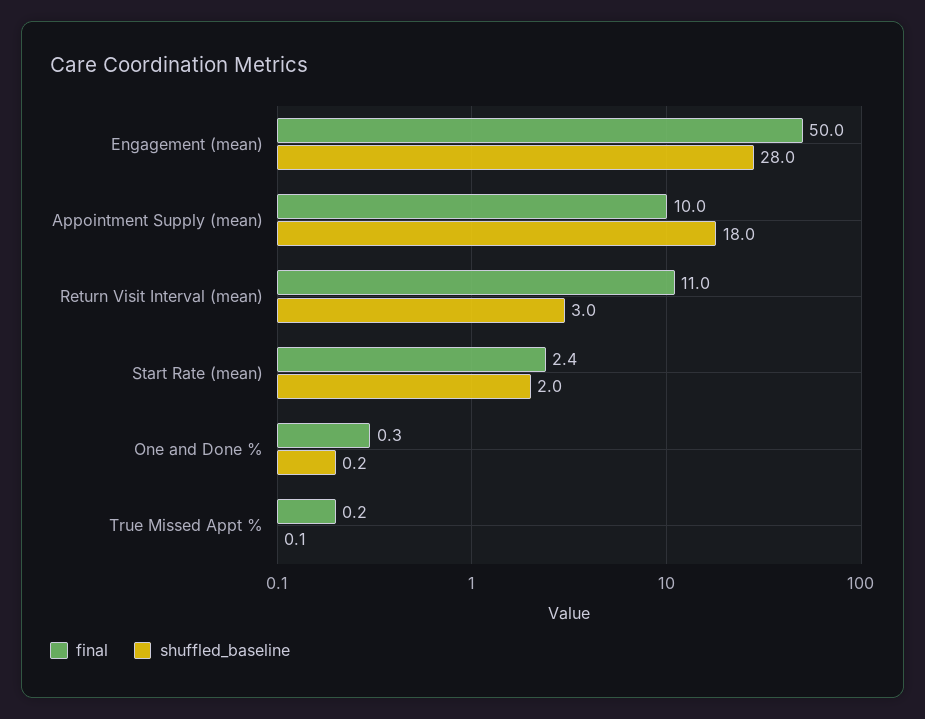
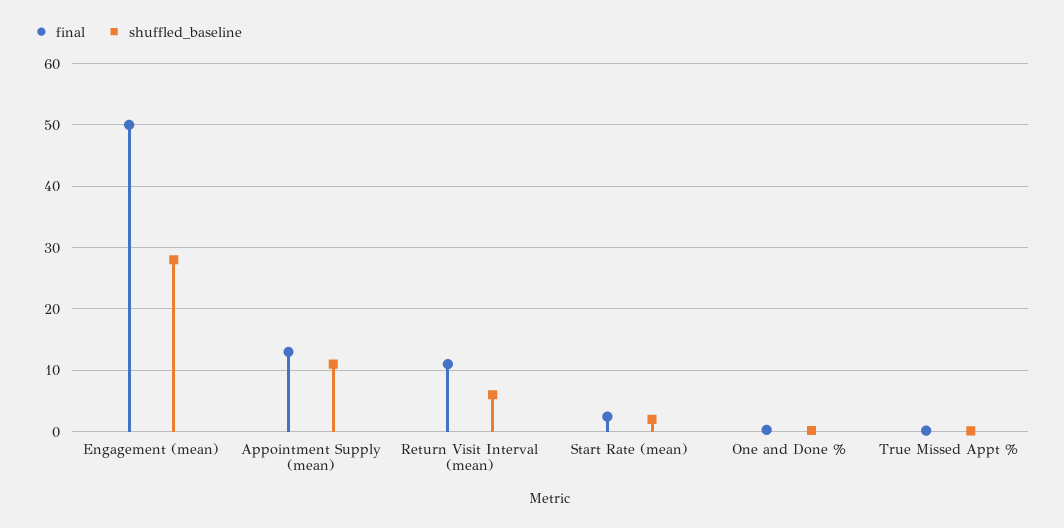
final, Appointment Supply (mean): 10 -> 13
shuffled_baseline, Appointment Supply (mean): 18 -> 11
shuffled_baseline, Return Visit Interval (mean): 3 -> 6

